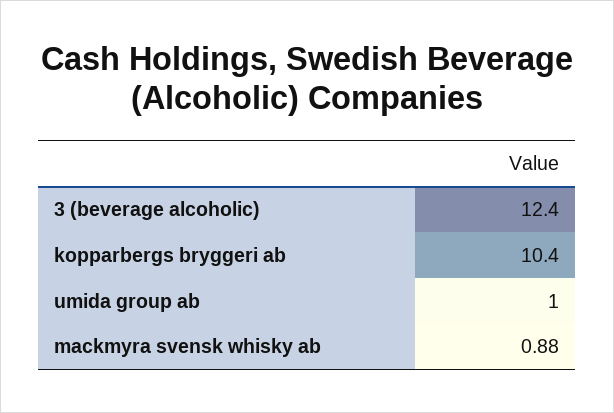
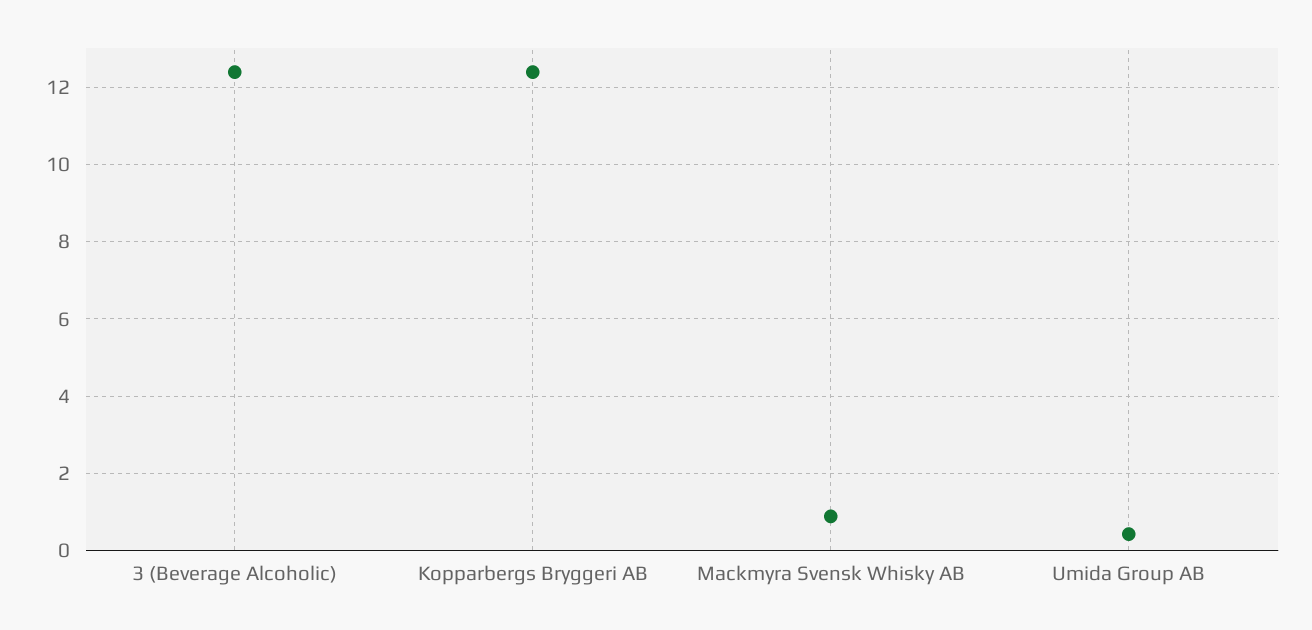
kopparbergs bryggeri ab: 10.4 -> 12.4
umida group ab: 1 -> 0.4

